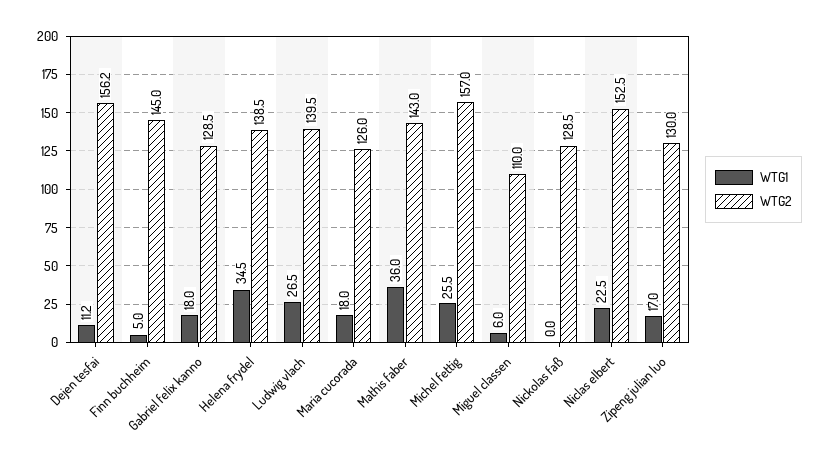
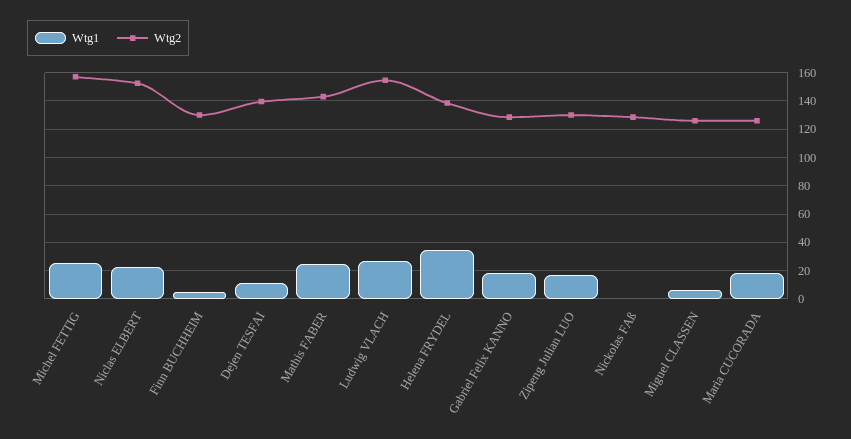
WTG2, Dejen tesfai: 156.2 -> 140
WTG2, Finn buchheim: 145 -> 130
WTG2, Ludwig vlach: 139.5 -> 155
WTG1, Mathis faber: 36 -> 25
WTG2, Miguel classen: 110 -> 125

